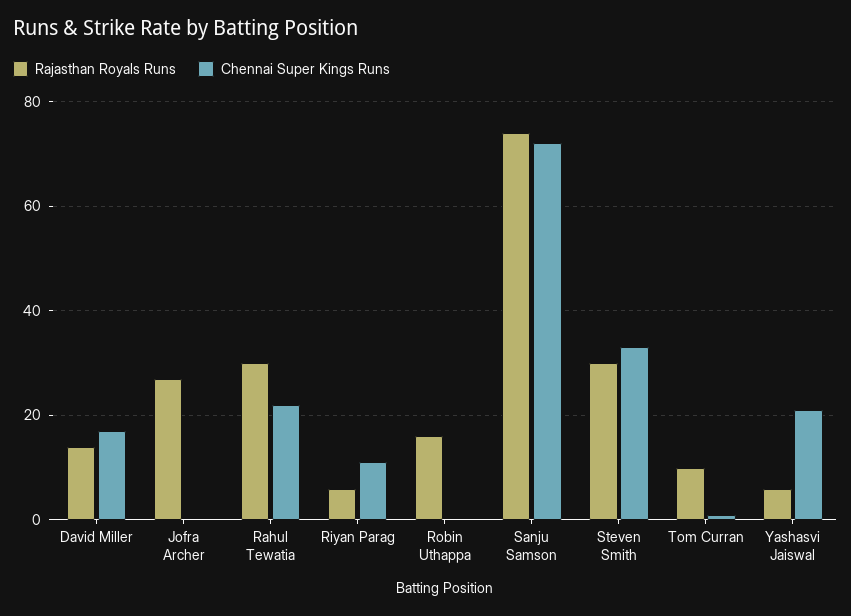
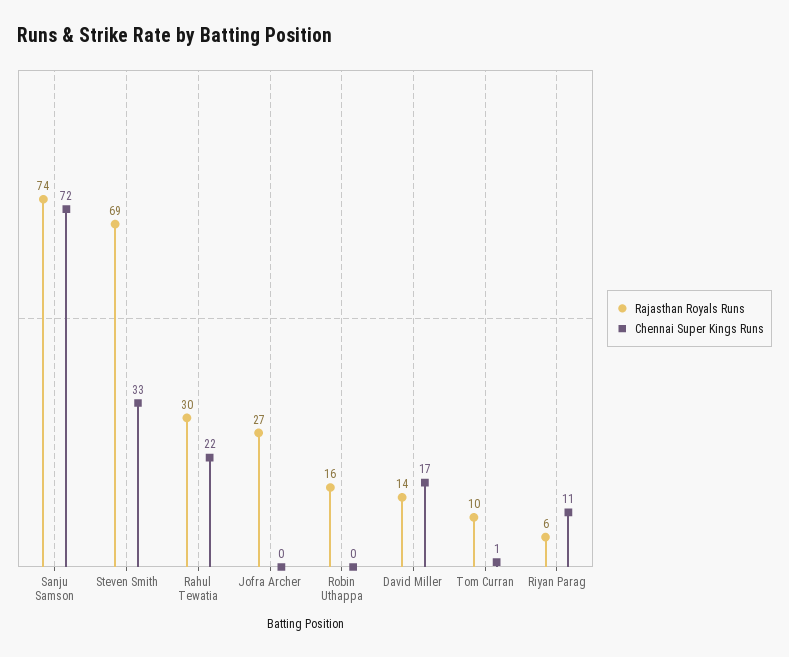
Rajasthan Royals Runs, Steven Smith: 30 -> 69
Rajasthan Royals Runs, Yashasvi Jaiswal: 5 -> none
Chennai Super Kings Runs, Yashasvi Jaiswal: 20 -> none

